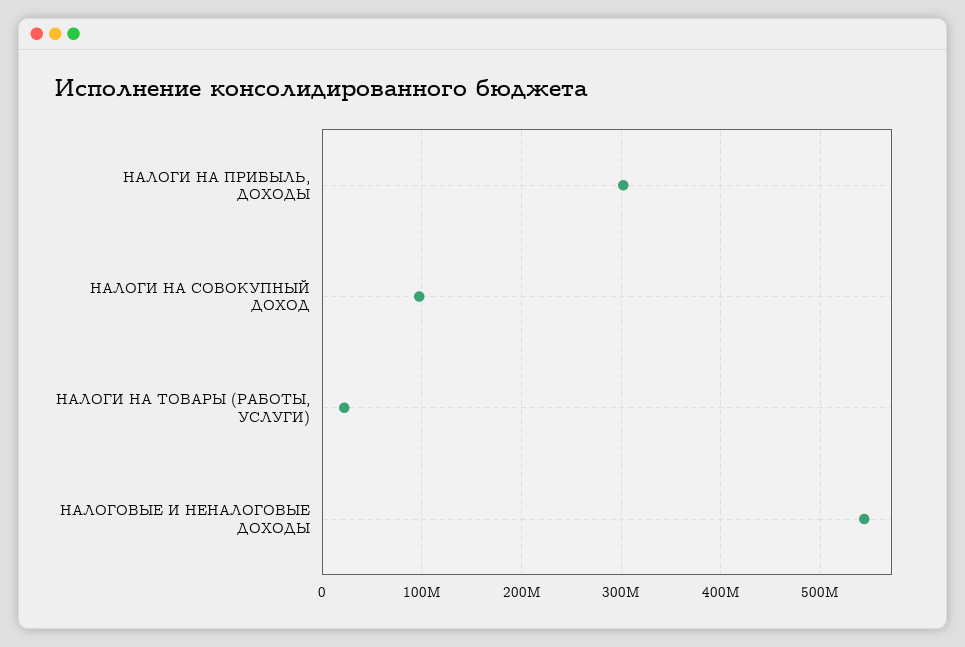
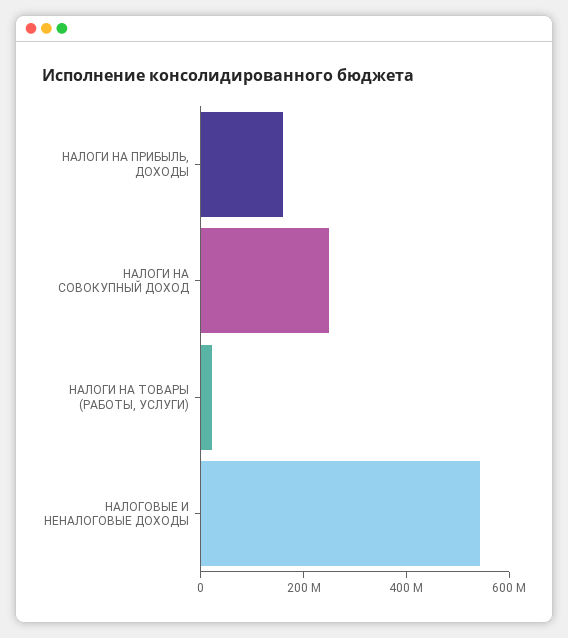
НАЛОГИ НА ПРИБЫЛЬ, ДОХОДЫ: 300000000 -> 150000000
НАЛОГИ НА СОВОКУПНЫЙ ДОХОД: 100000000 -> 250000000

